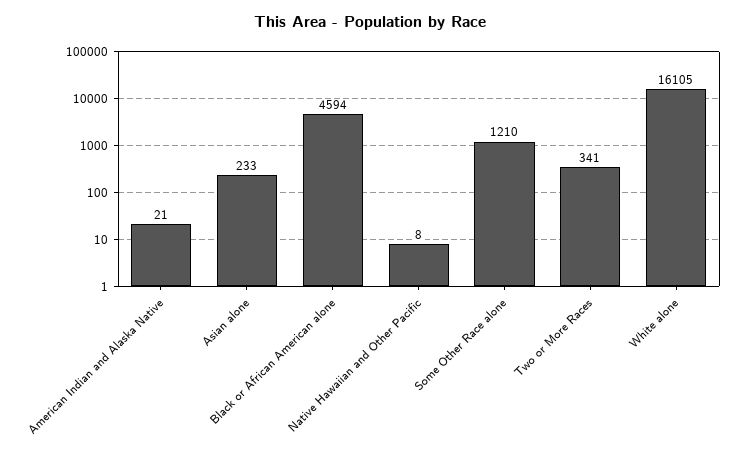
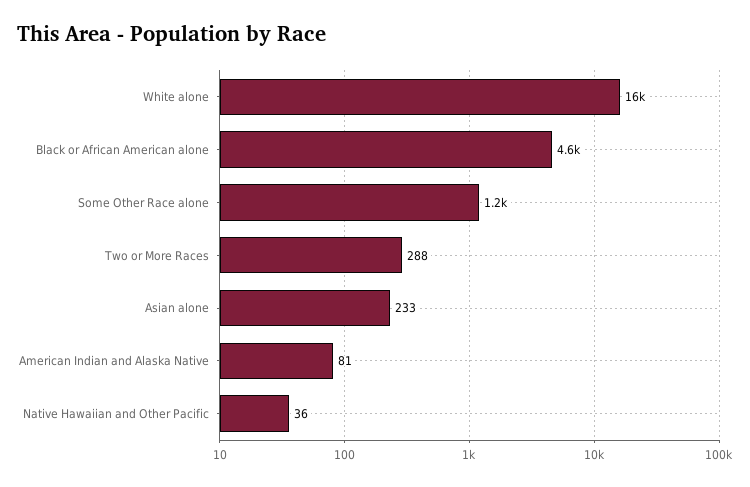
American Indian and Alaska Native: 21 -> 81
Native Hawaiian and Other Pacific: 8 -> 36
Two or More Races: 341 -> 288

